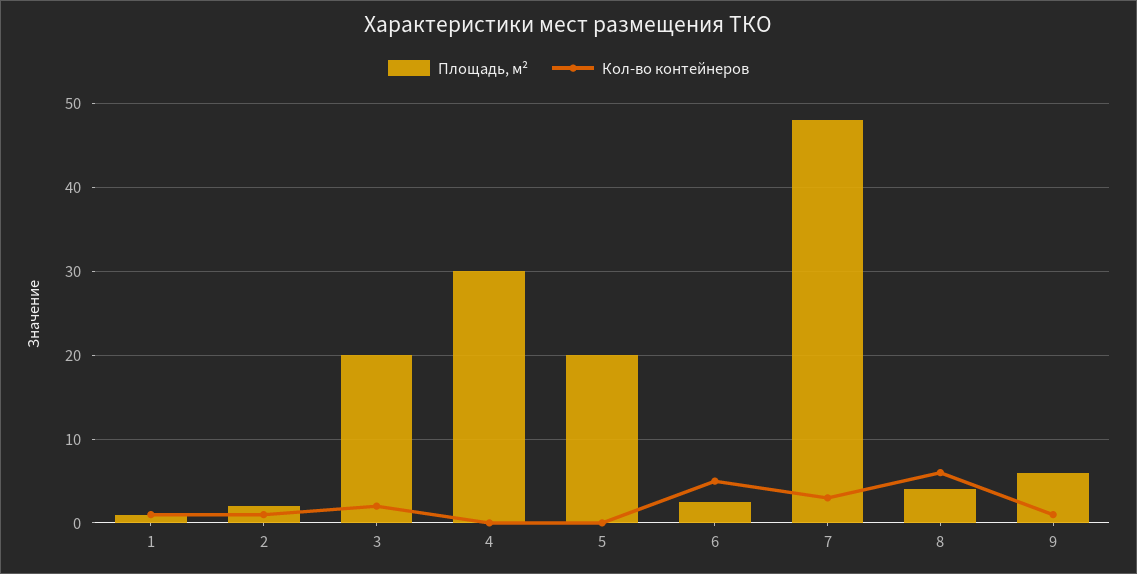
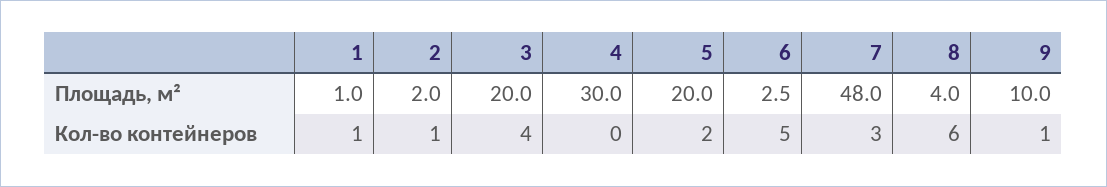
Кол-во контейнеров, 3: 2 -> 4
Кол-во контейнеров, 5: 0 -> 2
Площадь, м², 9: 6 -> 10

